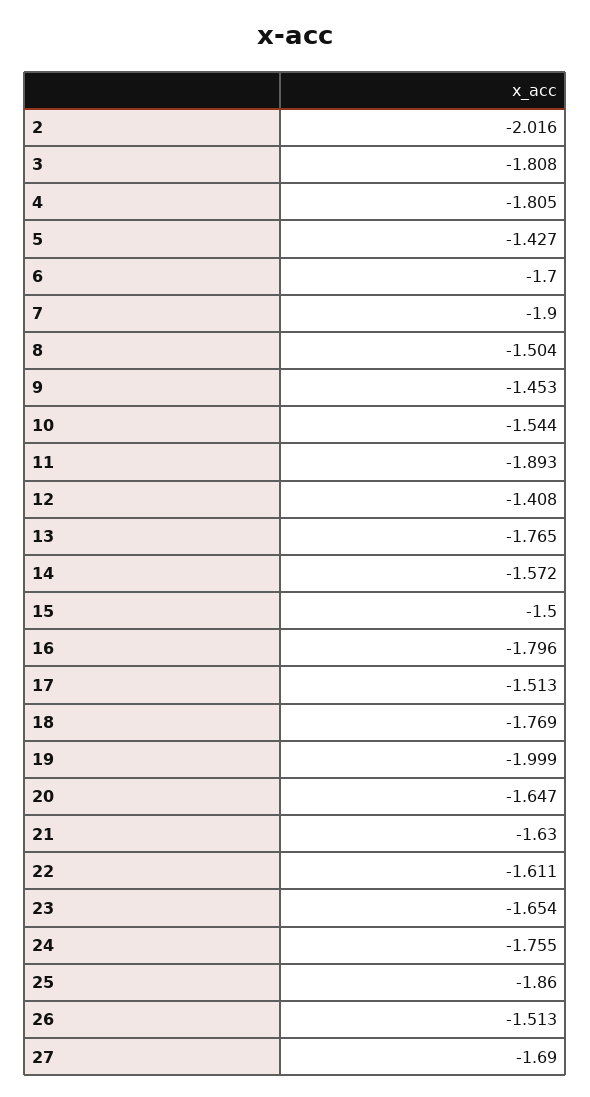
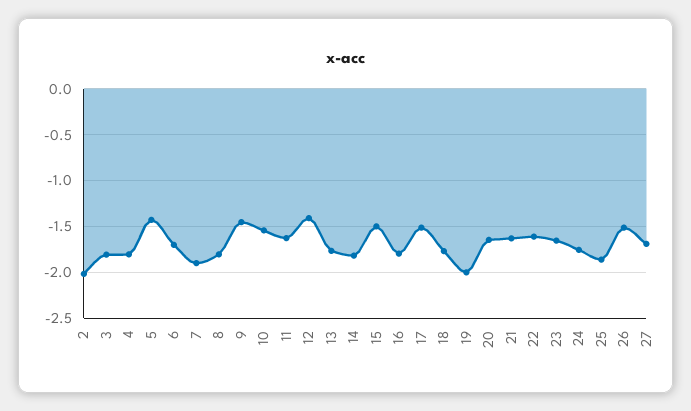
8: -1.504 -> -1.8
11: -1.893 -> -1.6
14: -1.572 -> -1.8

